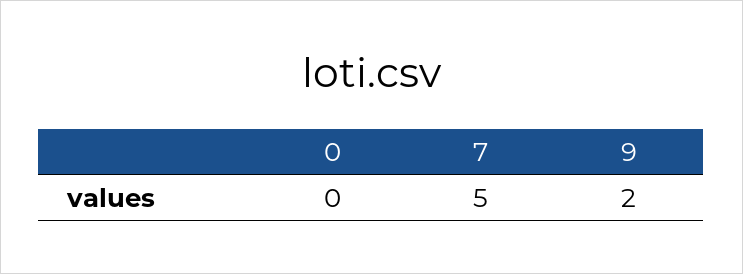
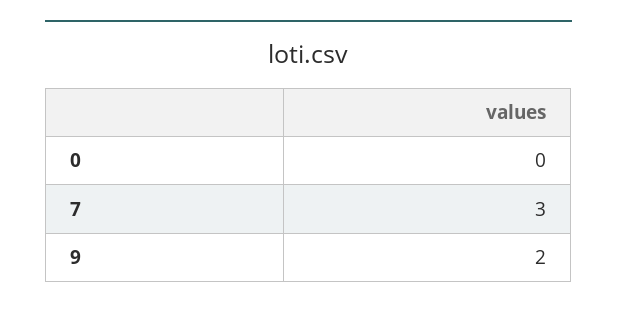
7: 5 -> 3

